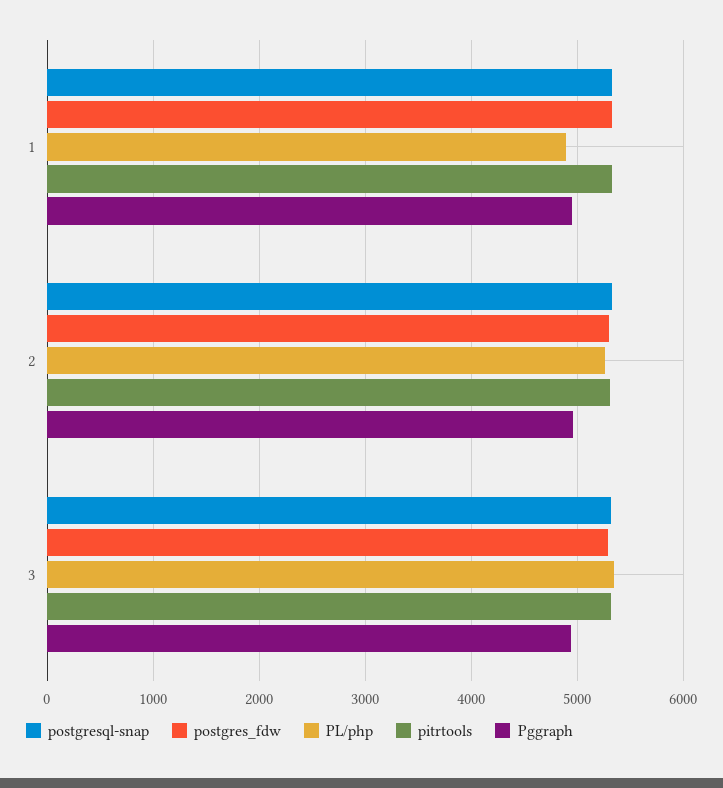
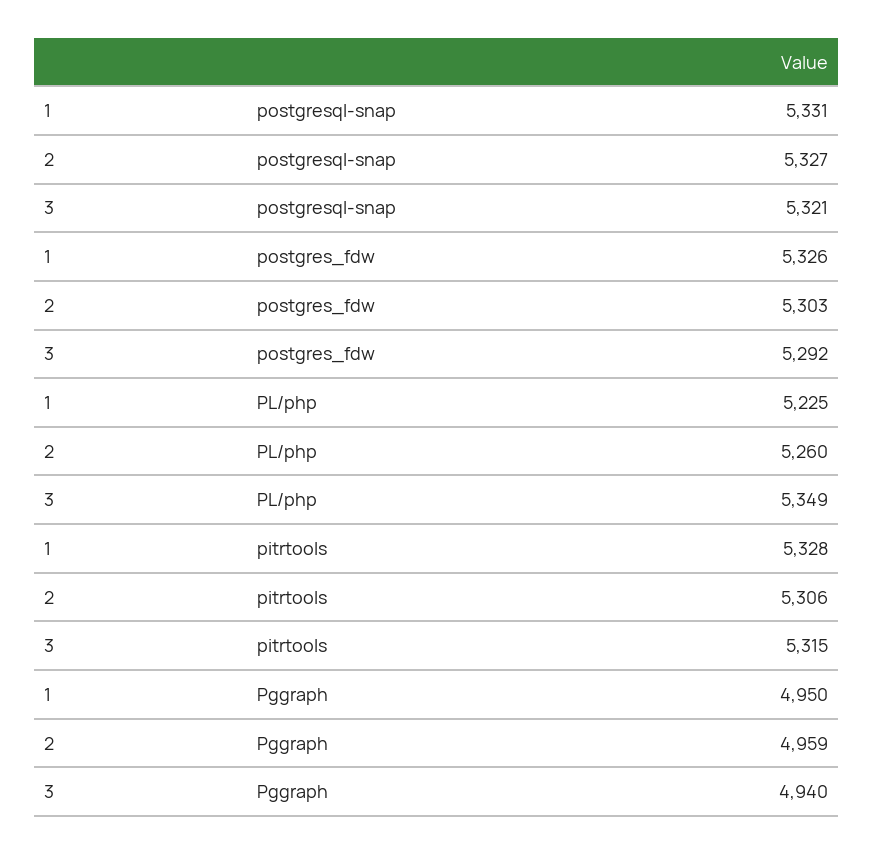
PL/php, 1: 4900 -> 5225

